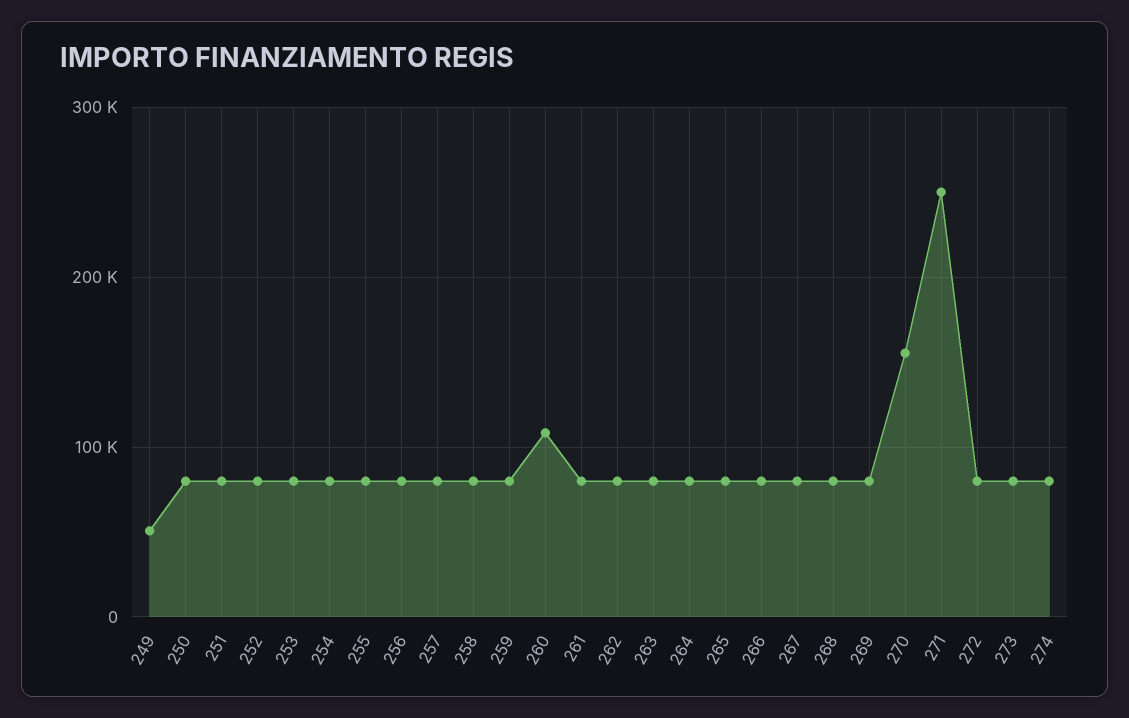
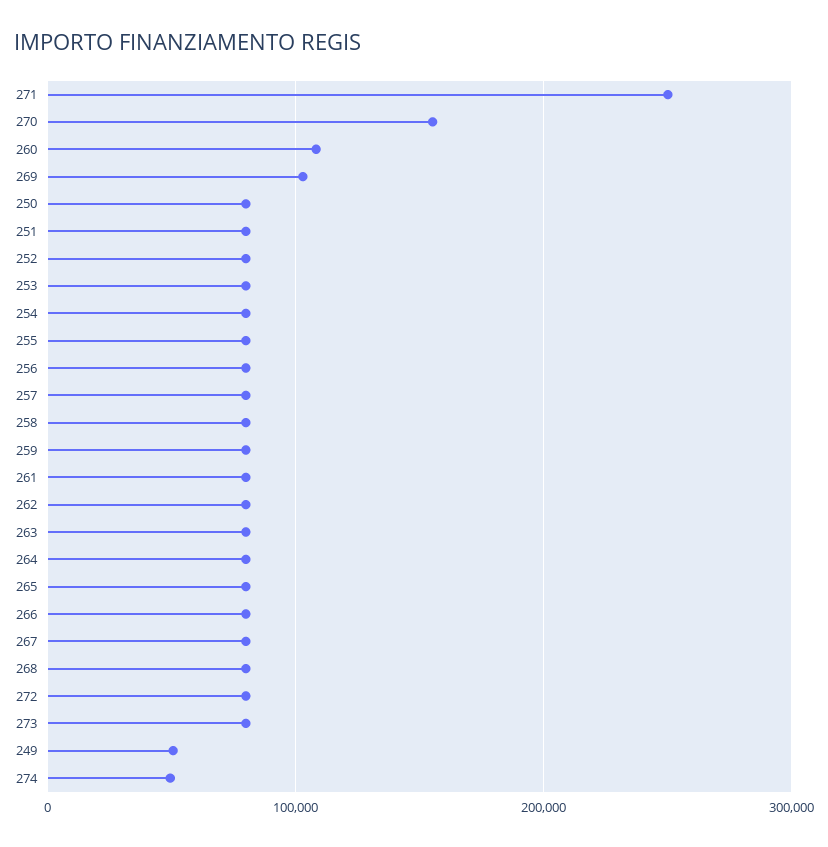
269: 80000 -> 100000
274: 80000 -> 50000

